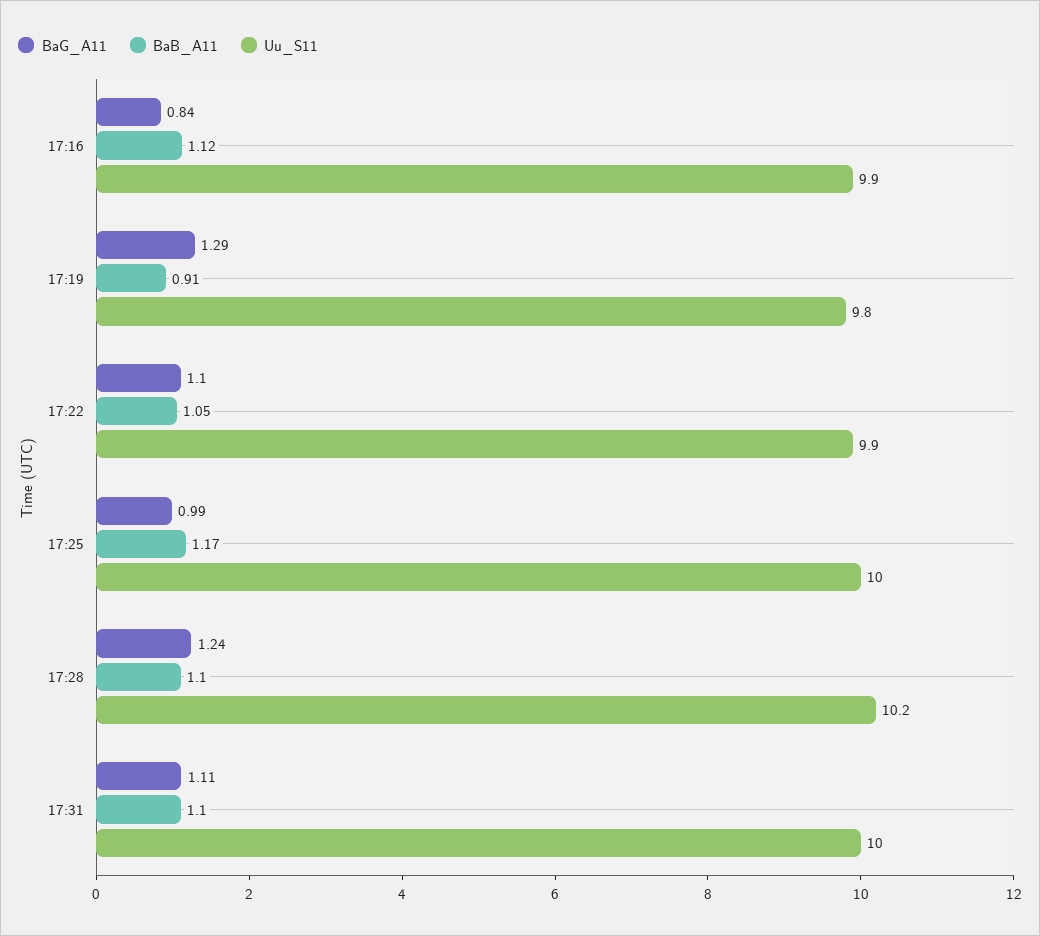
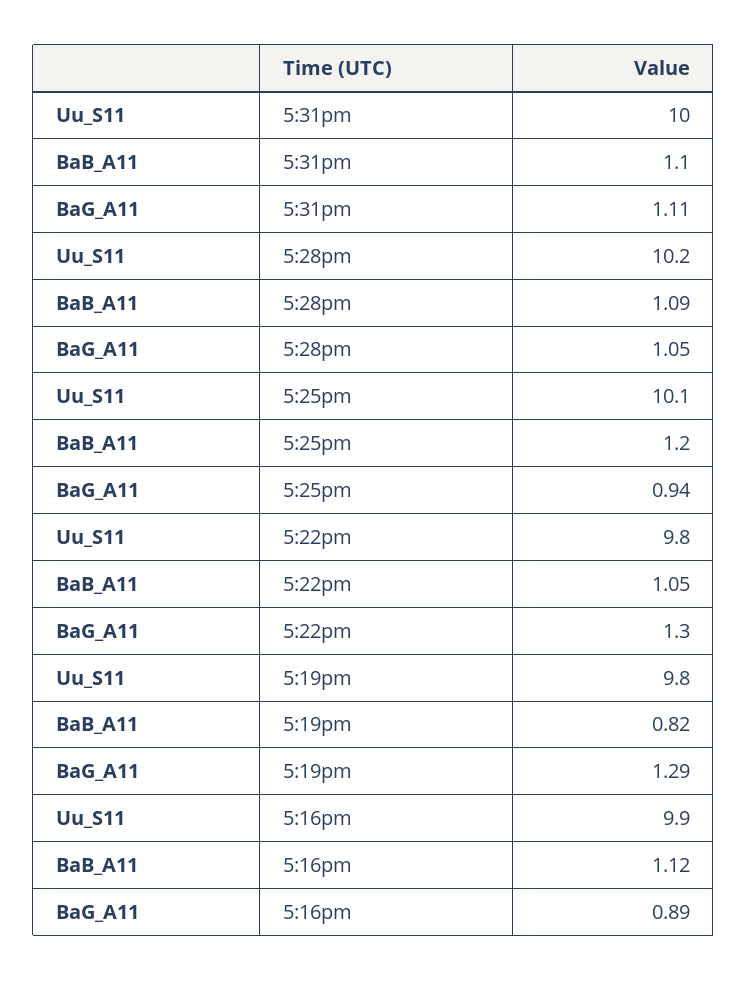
BaG_A11, 17:16: 0.84 -> 0.89
BaB_A11, 17:19: 0.91 -> 0.82
BaG_A11, 17:22: 1.1 -> 1.3
Uu_S11, 17:22: 9.9 -> 9.8
BaG_A11, 17:25: 0.99 -> 0.94
BaB_A11, 17:25: 1.17 -> 1.2
Uu_S11, 17:25: 10 -> 10.1
BaG_A11, 17:28: 1.24 -> 1.05
BaB_A11, 17:28: 1.1 -> 1.09

